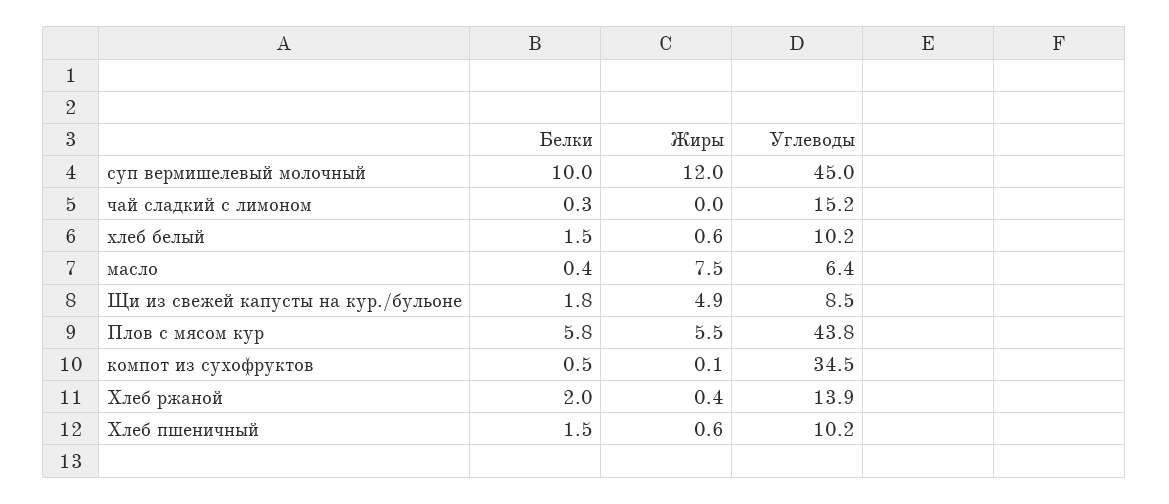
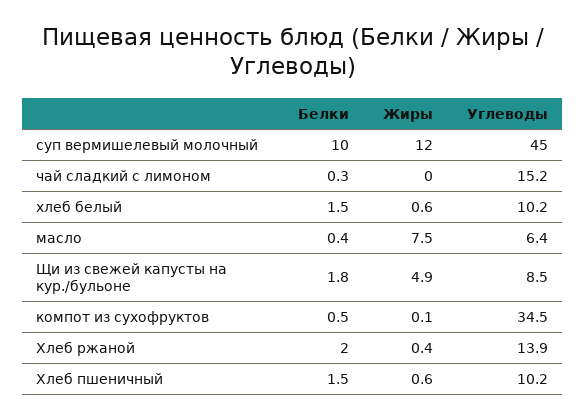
Белки, Плов с мясом кур: 5.8 -> none
Жиры, Плов с мясом кур: 5.5 -> none
Углеводы, Плов с мясом кур: 43.8 -> none

